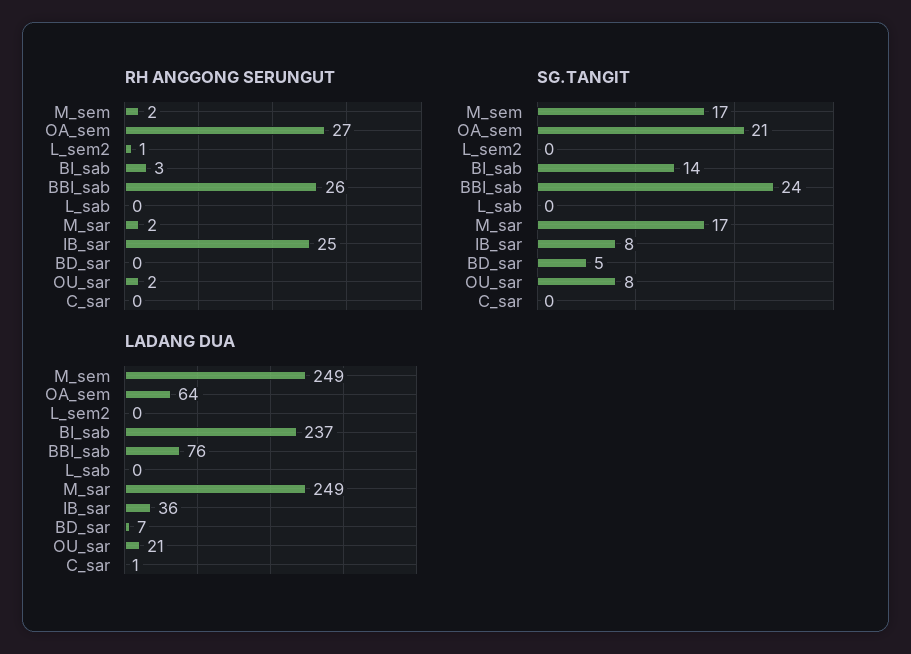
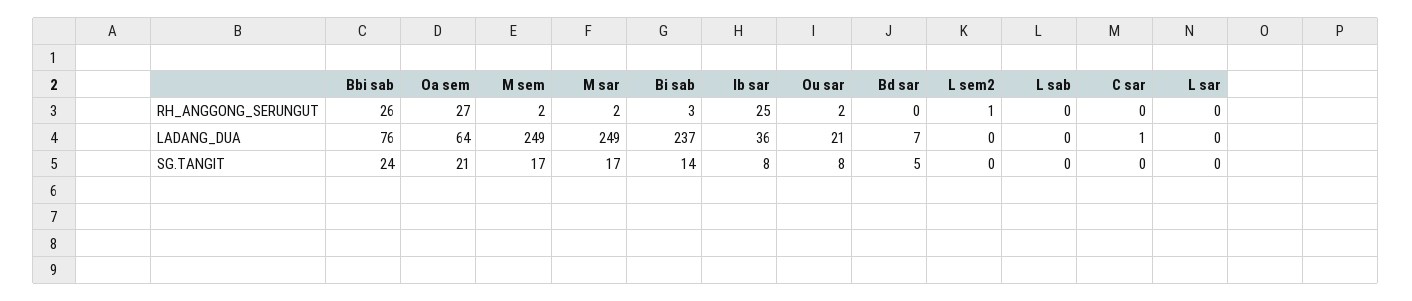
RH ANGGONG SERUNGUT, L sar: none -> 0
LADANG DUA, L sar: none -> 0
SG.TANGIT, L sar: none -> 0

